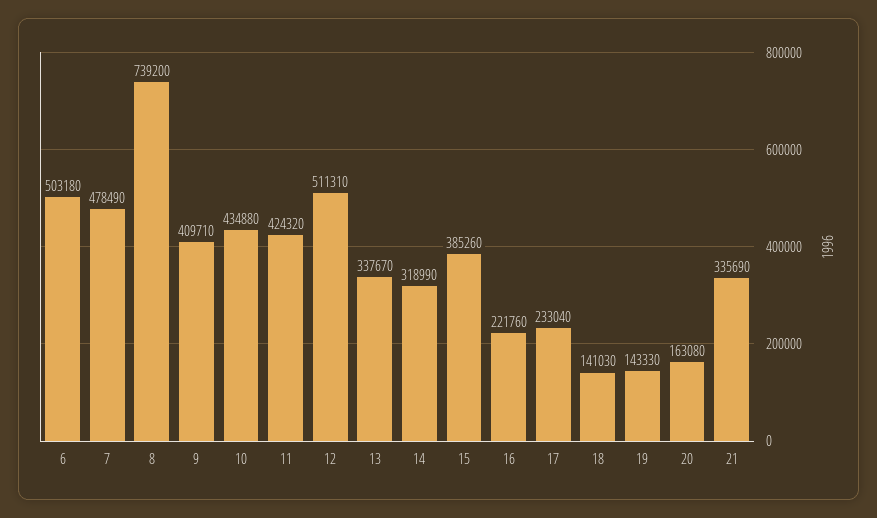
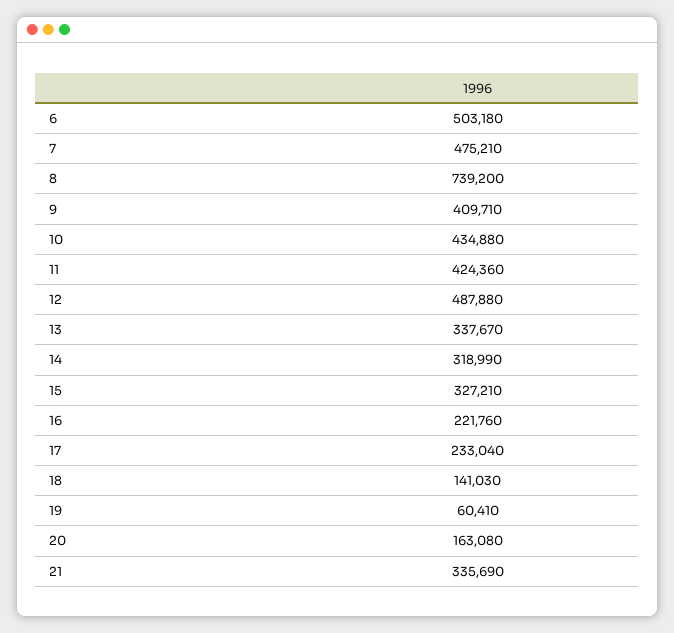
7: 478490 -> 475210
11: 424320 -> 424360
12: 511310 -> 487880
15: 385260 -> 327210
19: 143330 -> 60410

